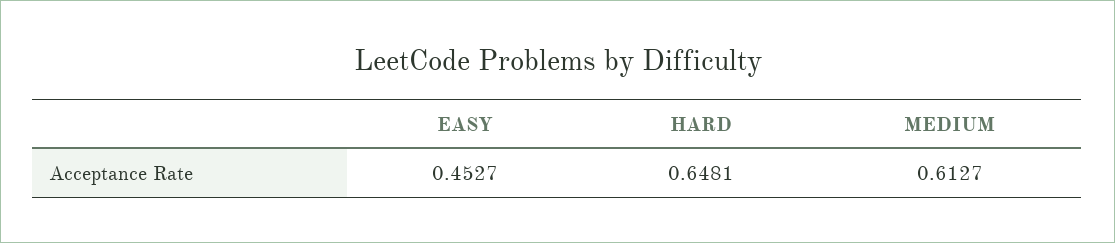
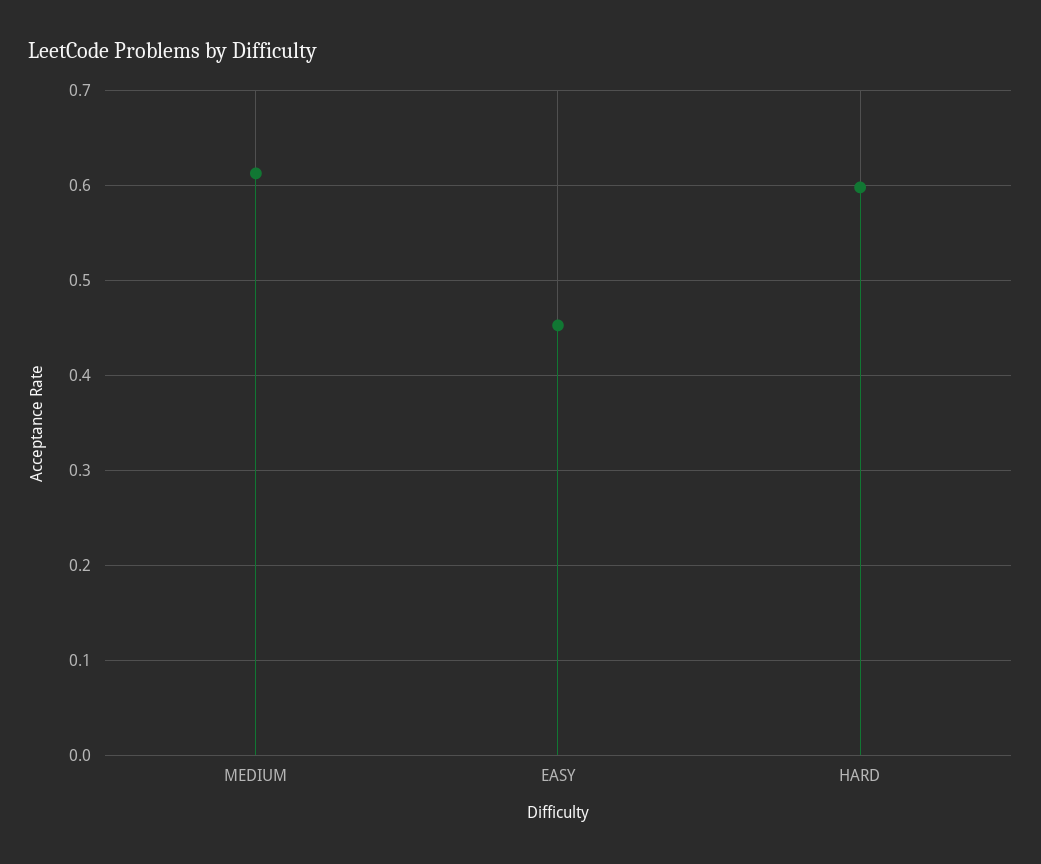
HARD: 0.6481 -> 0.6

